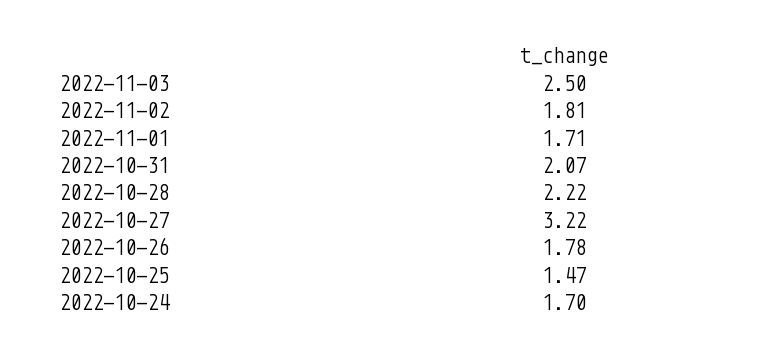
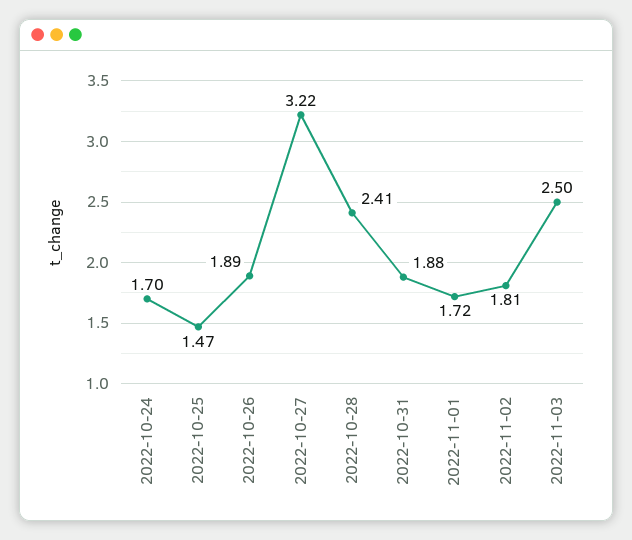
2022-11-01: 1.71 -> 1.72
2022-10-31: 2.07 -> 1.88
2022-10-28: 2.22 -> 2.41
2022-10-26: 1.78 -> 1.89

